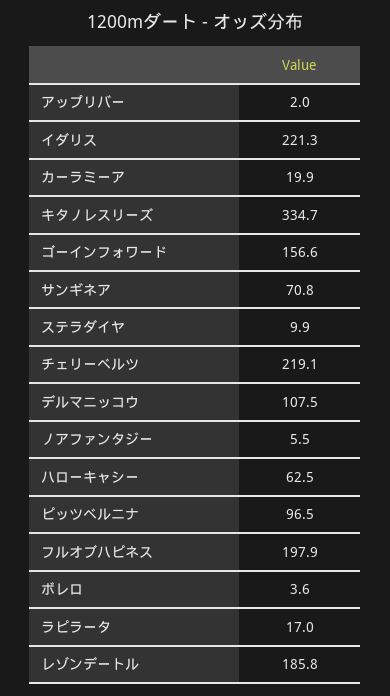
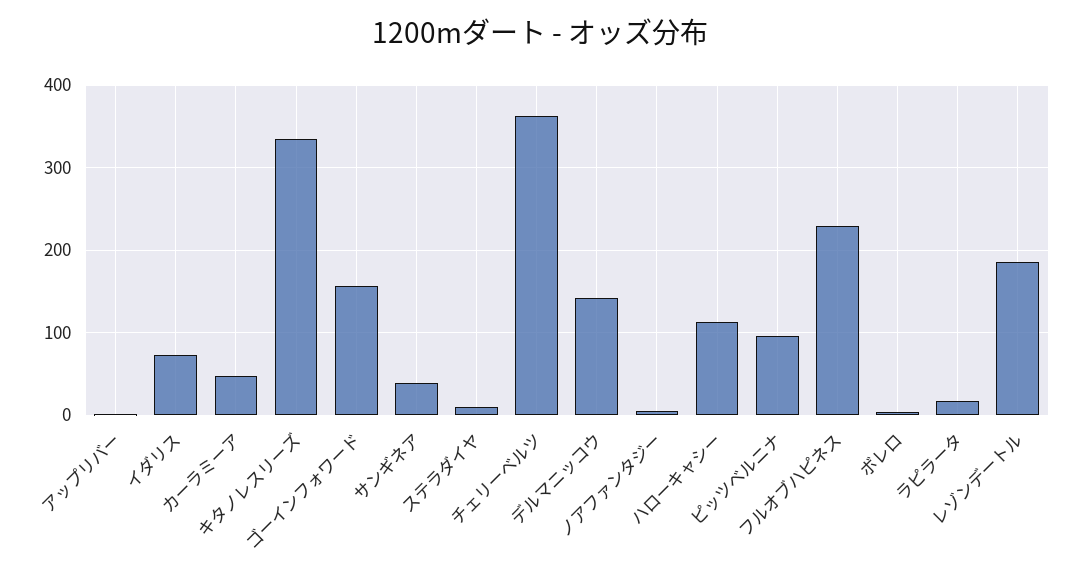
イダリス: 221.3 -> 70
カーラミーア: 19.9 -> 50
サンギネア: 70.8 -> 40
チェリーベルツ: 219.1 -> 360
デルマニッコウ: 107.5 -> 140
ハローキャシー: 62.5 -> 110
フルオブハピネス: 197.9 -> 230

